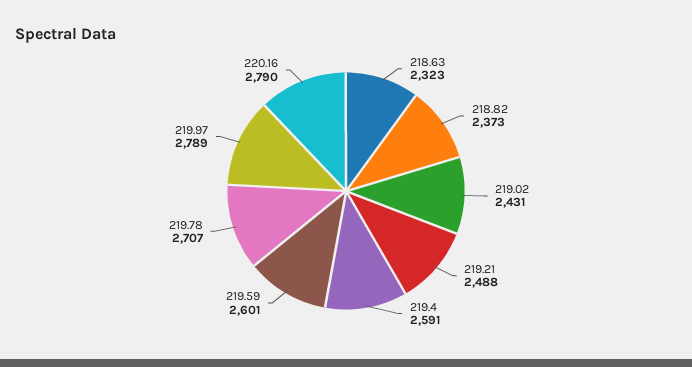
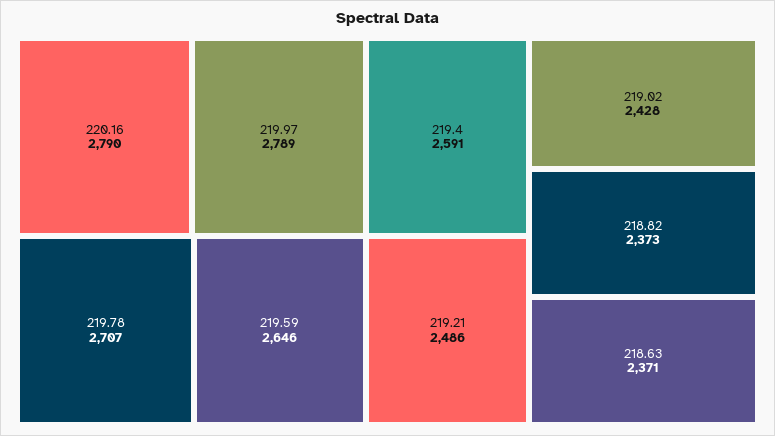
218.63: 2323 -> 2371
219.02: 2431 -> 2428
219.21: 2488 -> 2486
219.59: 2601 -> 2646

